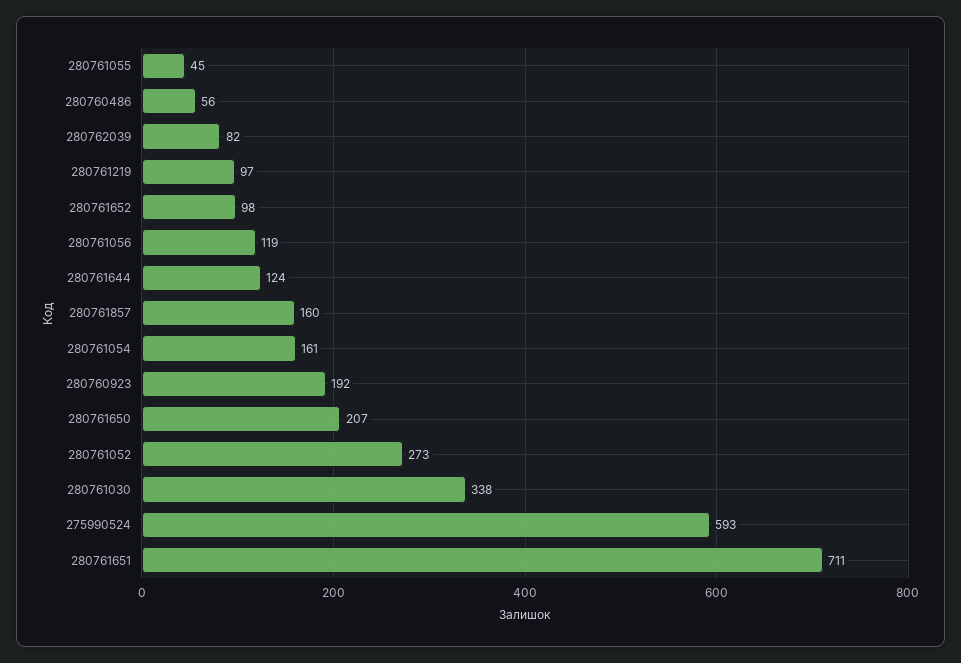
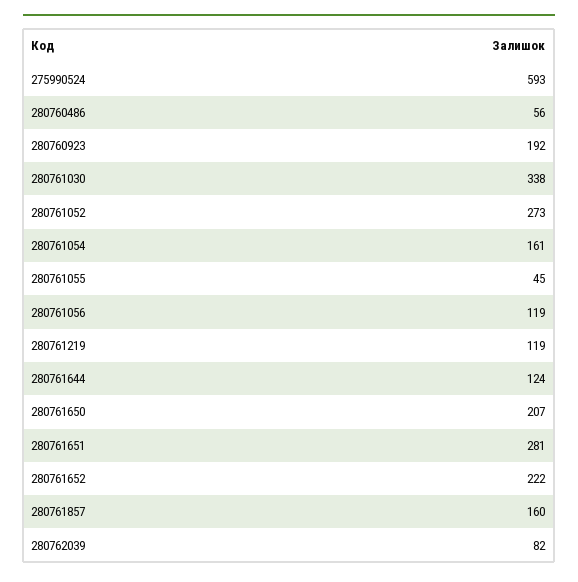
280761219: 97 -> 119
280761652: 98 -> 222
280761651: 711 -> 281

